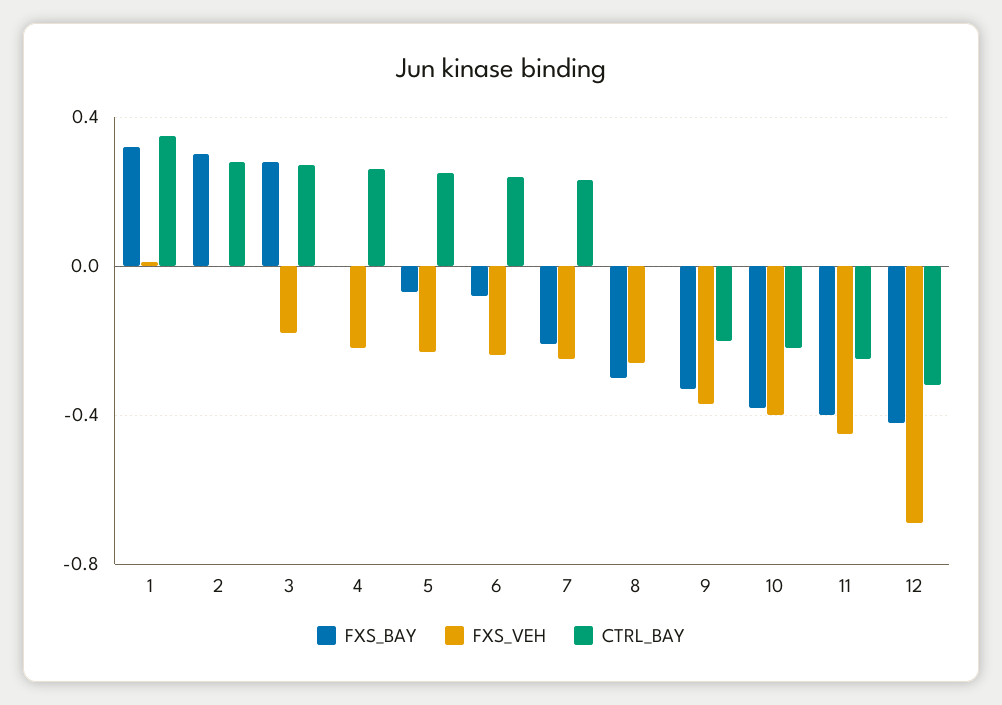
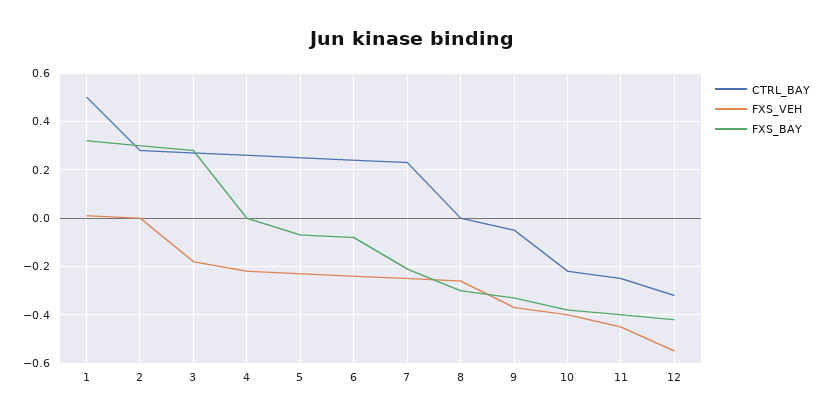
CTRL_BAY, 1: 0.35 -> 0.5
CTRL_BAY, 9: -0.2 -> -0.05
FXS_VEH, 12: -0.7 -> -0.55

